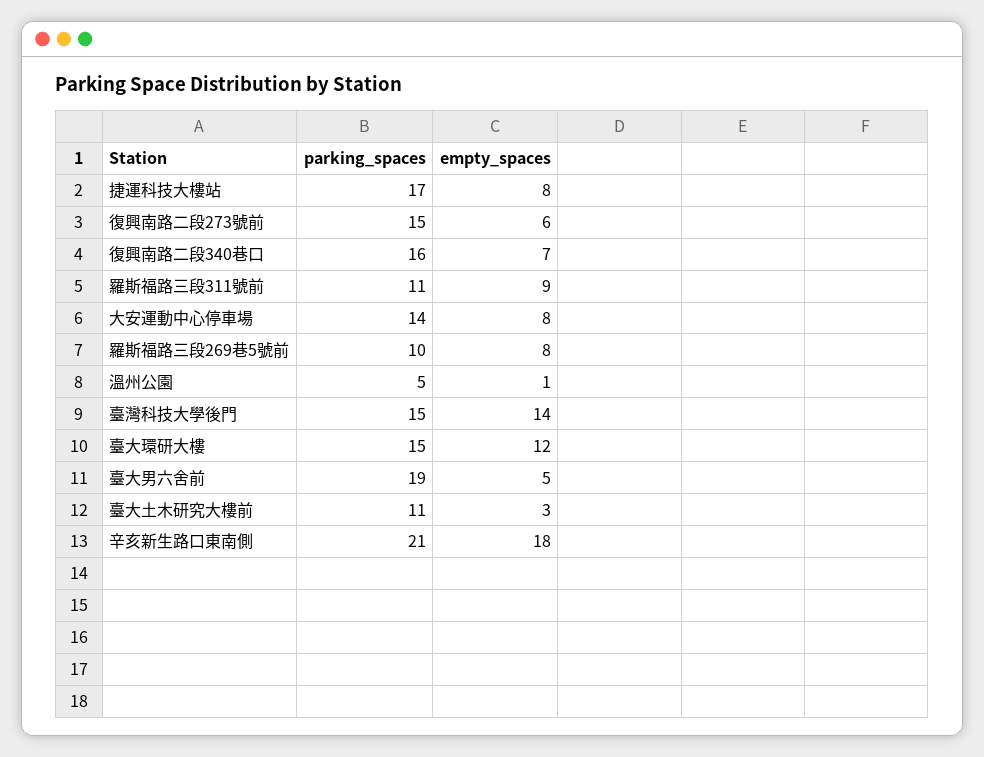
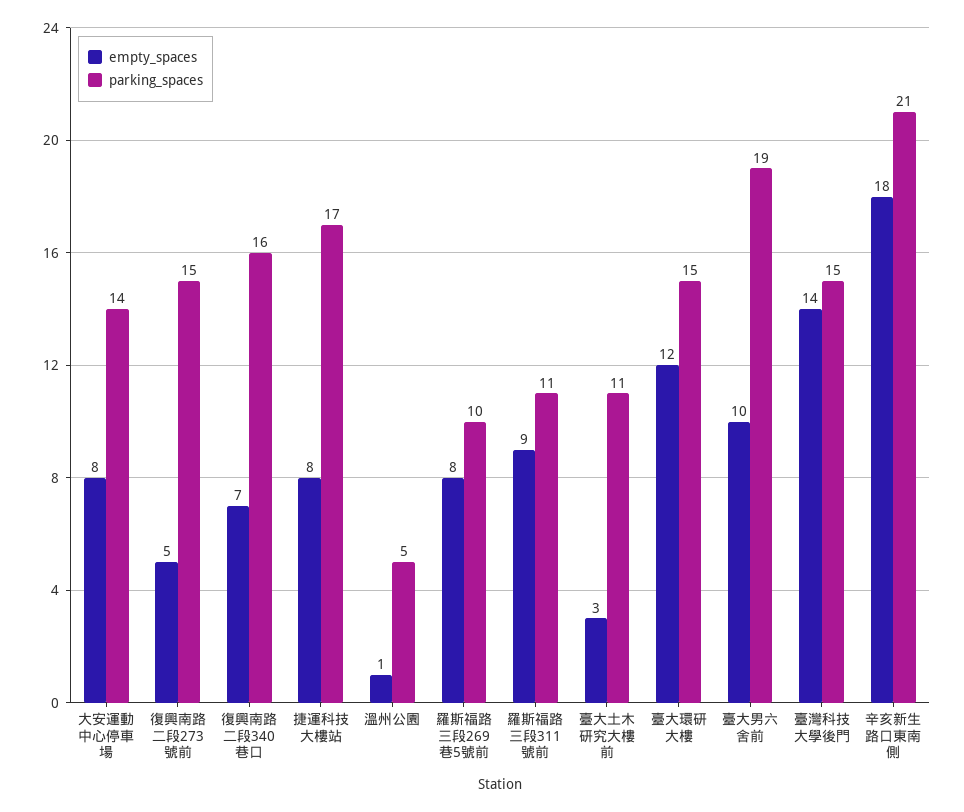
empty_spaces, 復興南路二段273號前: 6 -> 5
empty_spaces, 臺大男六舍前: 5 -> 10

